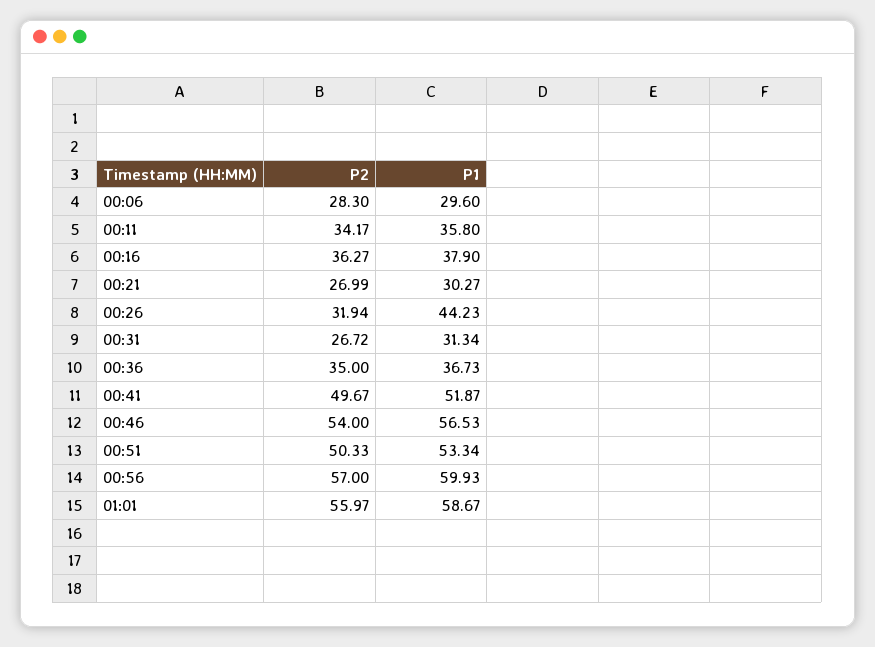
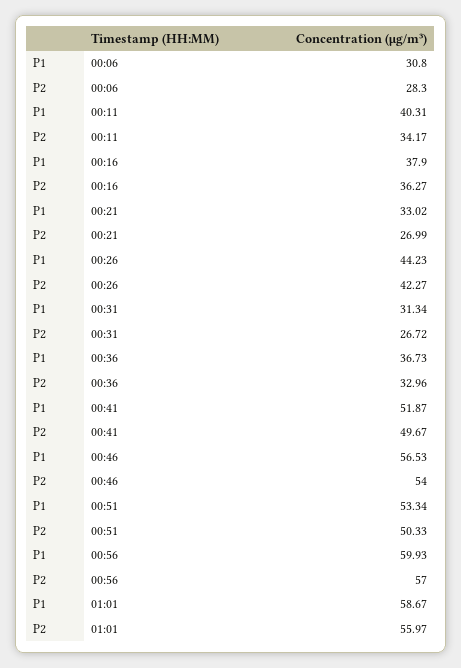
P1, 00:06: 29.6 -> 30.8
P1, 00:11: 35.8 -> 40.31
P1, 00:21: 30.27 -> 33.02
P2, 00:26: 31.94 -> 42.27
P2, 00:36: 35 -> 32.96

